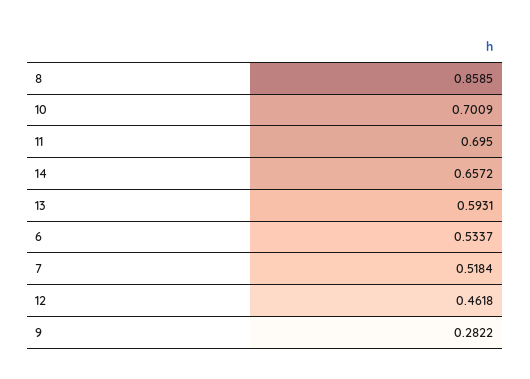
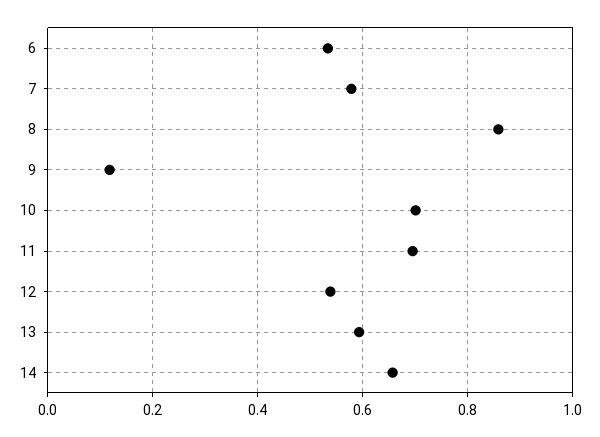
7: 0.5184 -> 0.58
12: 0.4618 -> 0.54
9: 0.2822 -> 0.12

